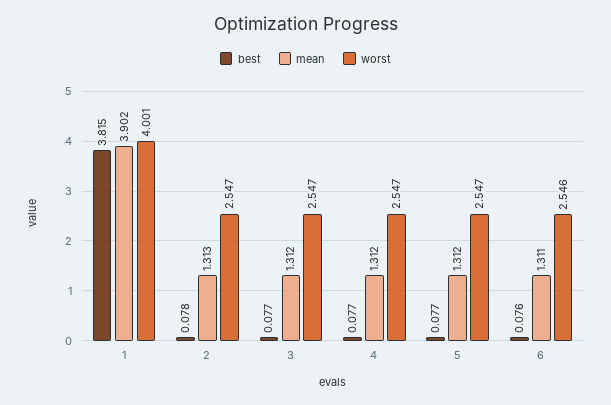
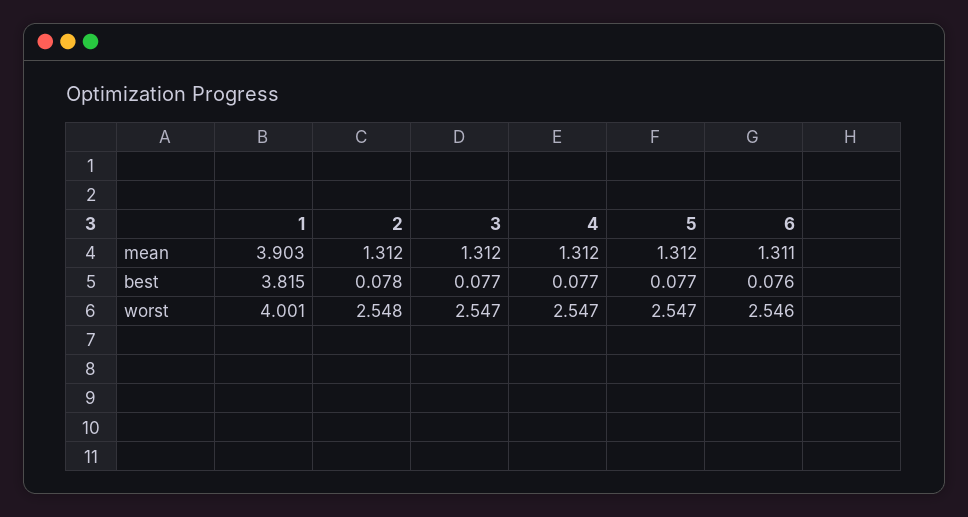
mean, 1: 3.902 -> 3.903
mean, 2: 1.313 -> 1.312
worst, 2: 2.547 -> 2.548

